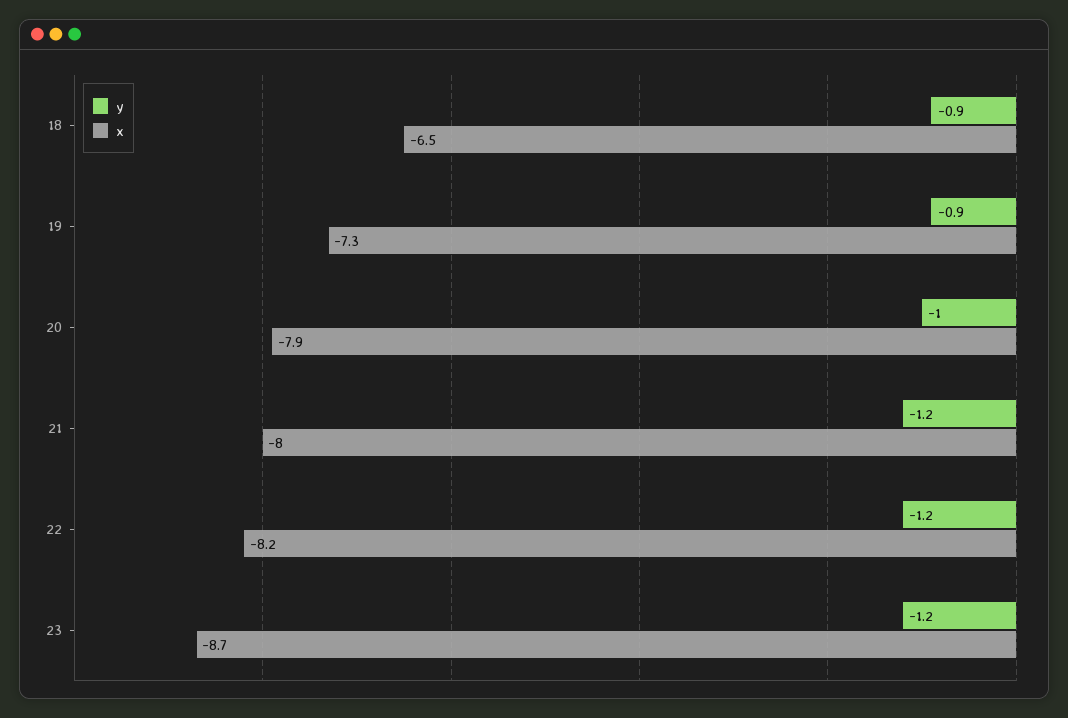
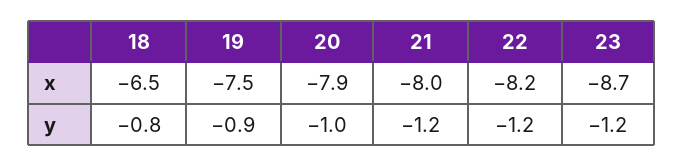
y, 18: -0.9 -> -0.8
x, 19: -7.3 -> -7.5

